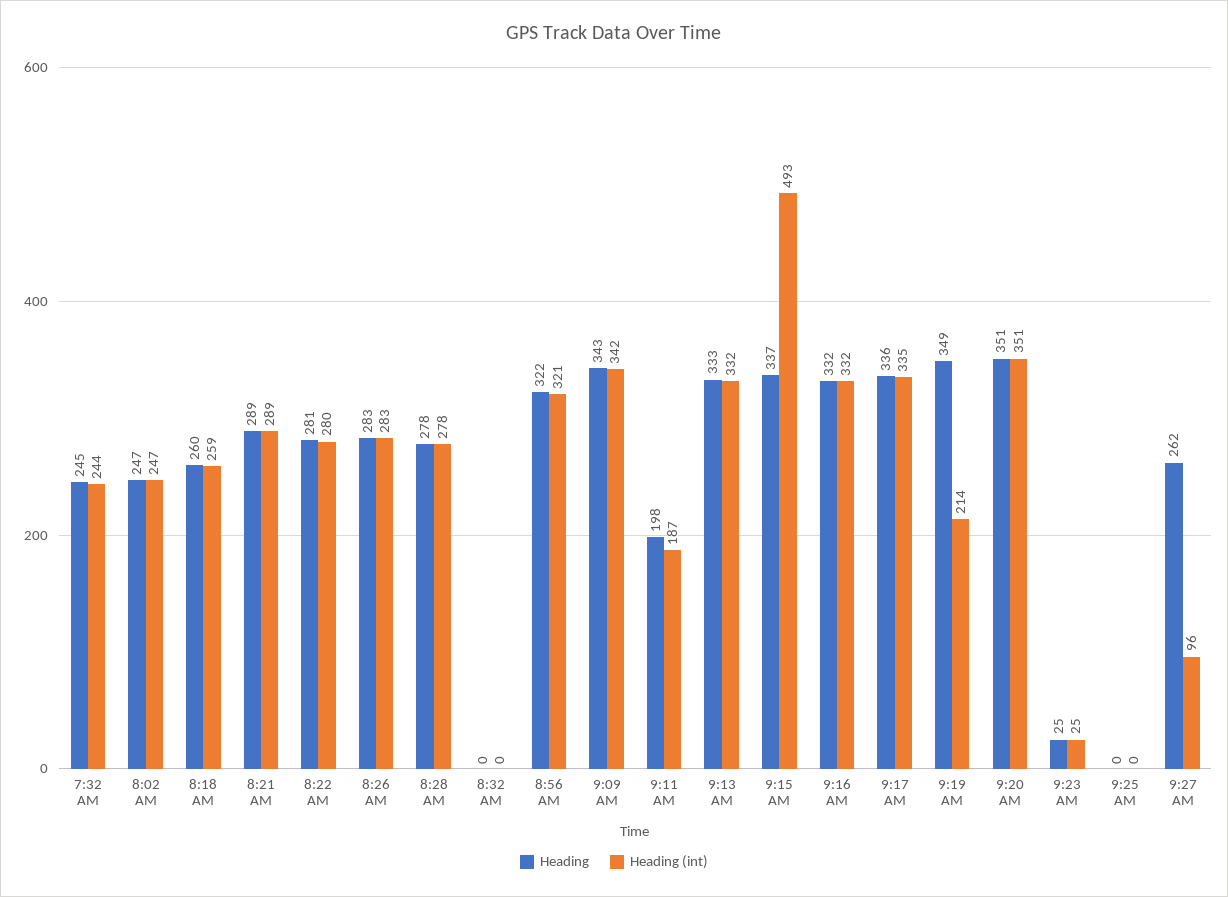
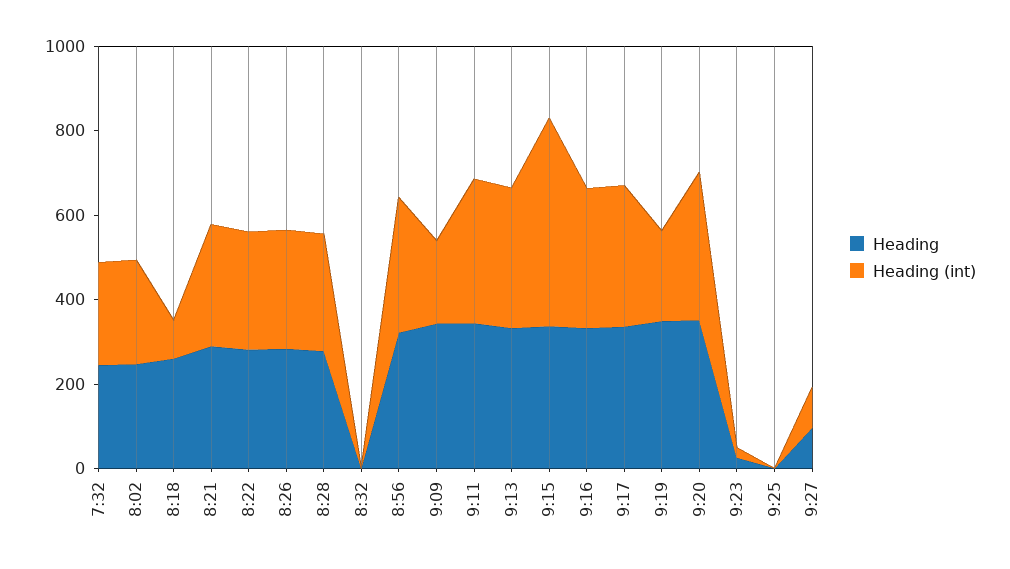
Heading (int), 8:18 AM: 259 -> 100
Heading (int), 9:09 AM: 342 -> 200
Heading, 9:11 AM: 198 -> 350
Heading (int), 9:11 AM: 187 -> 350
Heading, 9:27 AM: 262 -> 100

